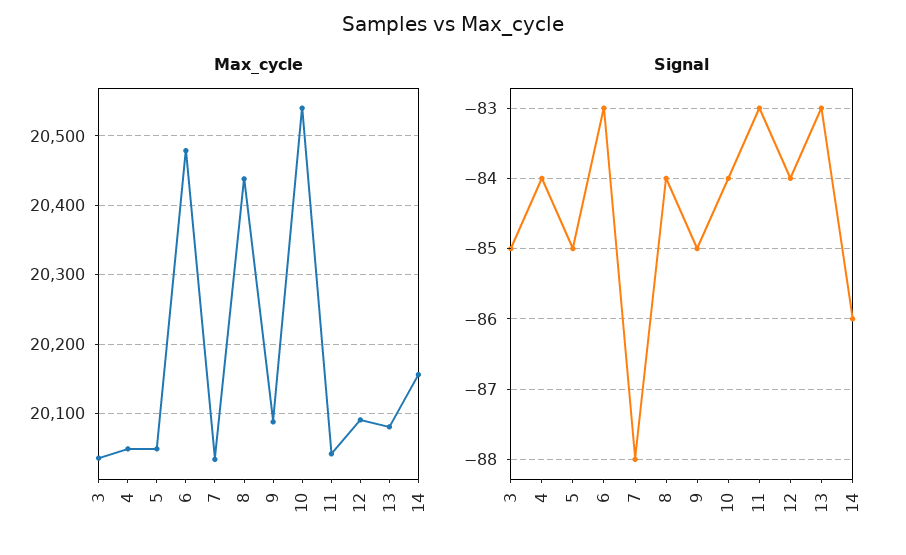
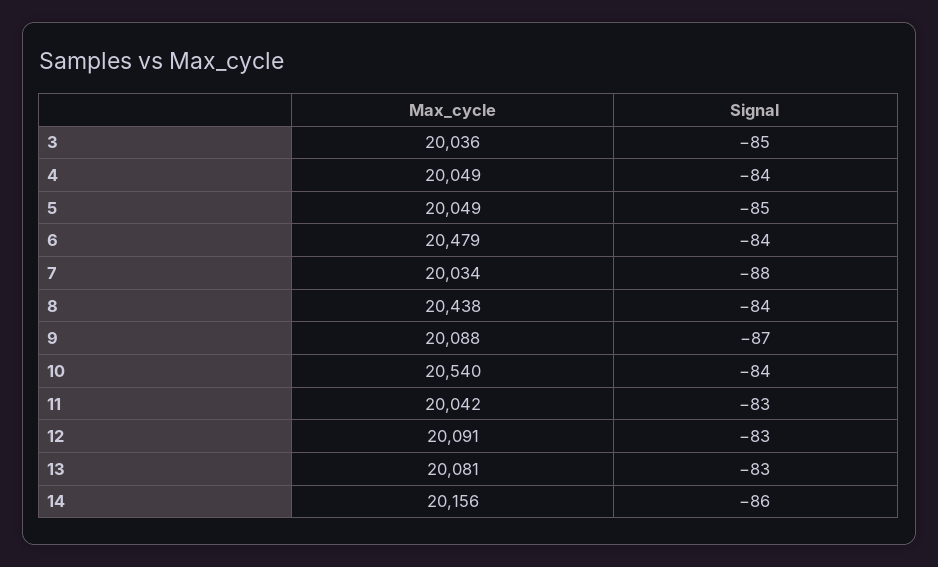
Signal, 6: -83 -> -84
Signal, 9: -85 -> -87
Signal, 12: -84 -> -83

